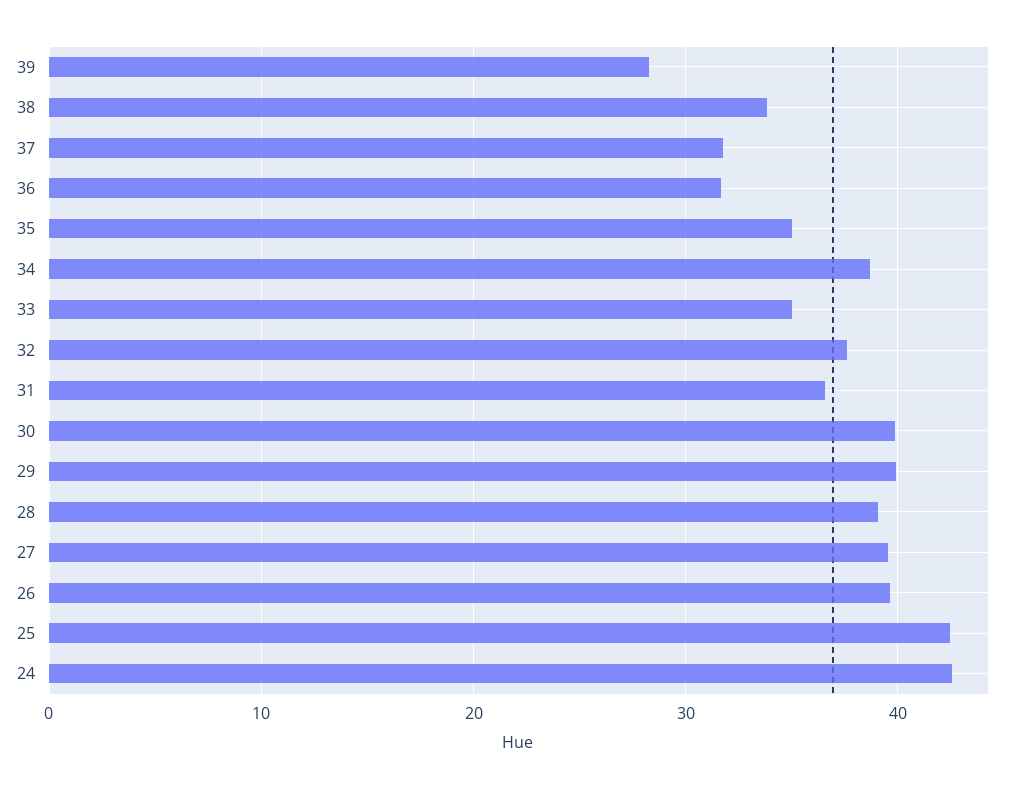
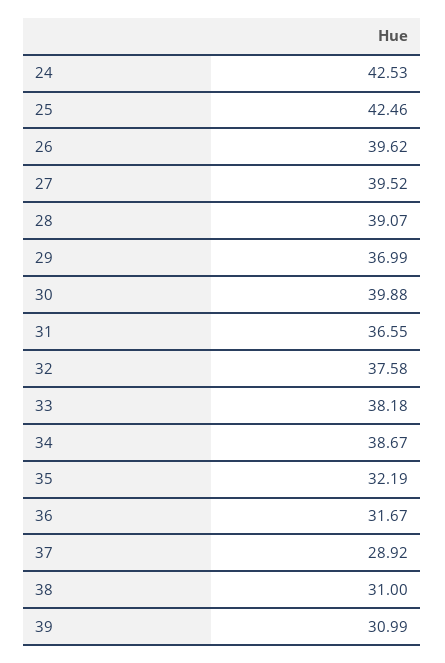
39: 28 -> 30.99
38: 34 -> 31
37: 32 -> 28.92
35: 35 -> 32.19
33: 35 -> 38.18
29: 40 -> 36.99

